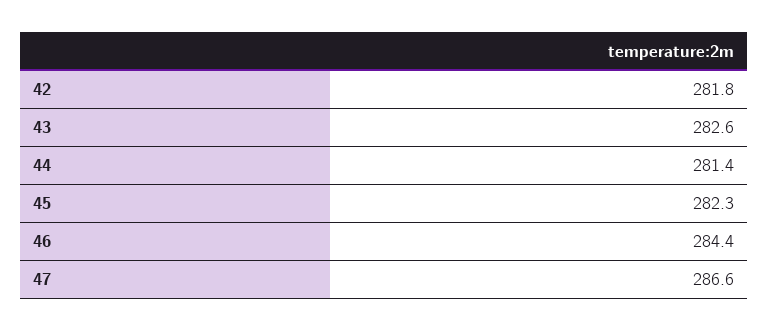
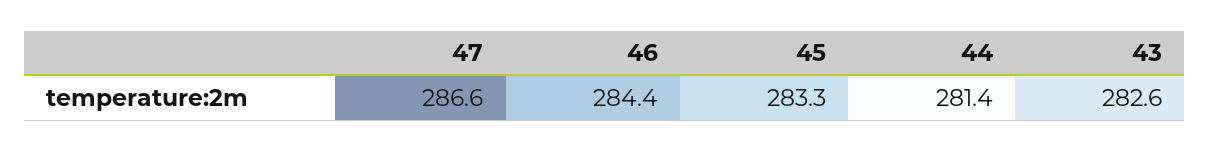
42: 281.8 -> none
45: 282.3 -> 283.3

